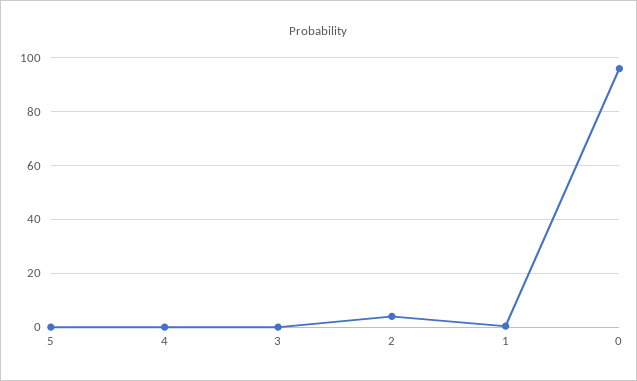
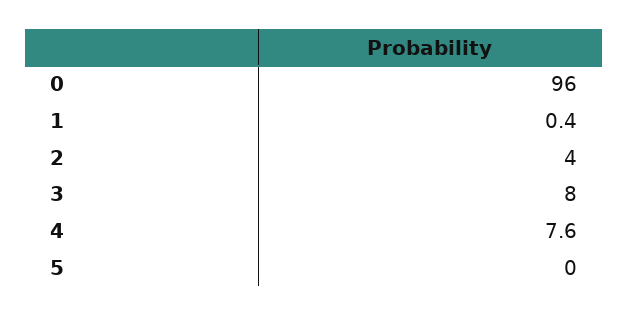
4: 0 -> 7.6
3: 0 -> 8

